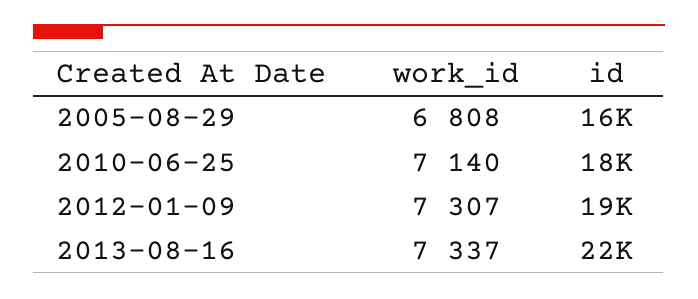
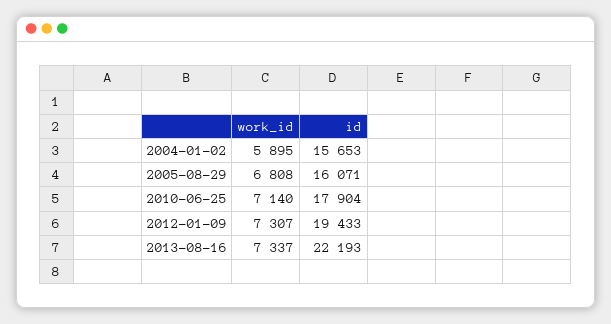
work_id, 2004-01-02: none -> 5895
id, 2004-01-02: none -> 15653

